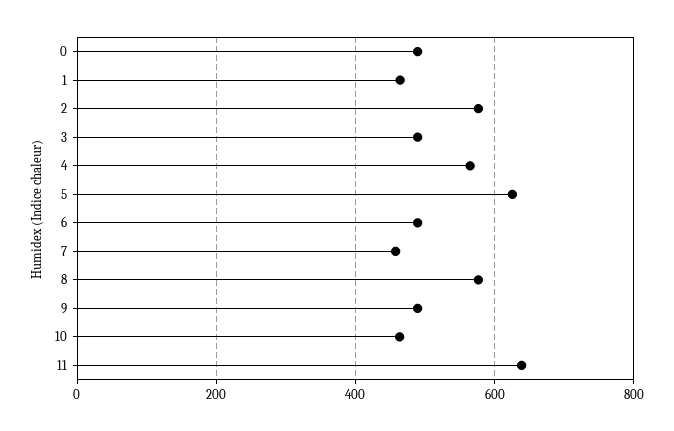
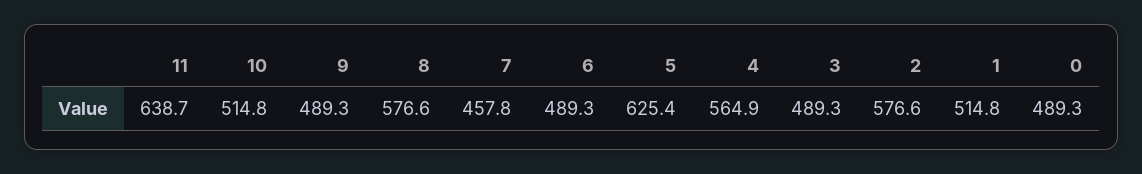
1: 460 -> 514.8
10: 460 -> 514.8

